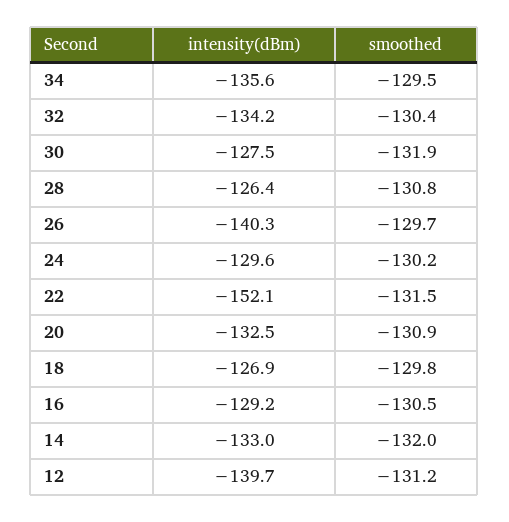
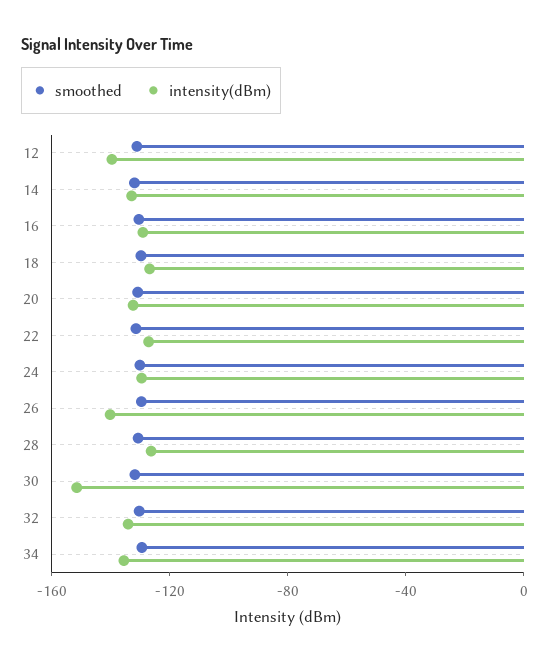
intensity(dBm), 30: -127.5 -> -150
intensity(dBm), 22: -152.1 -> -130

